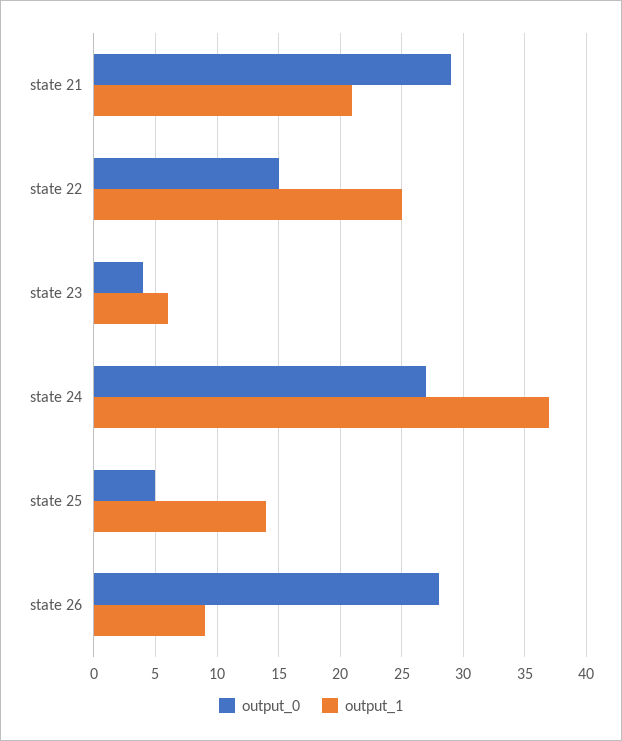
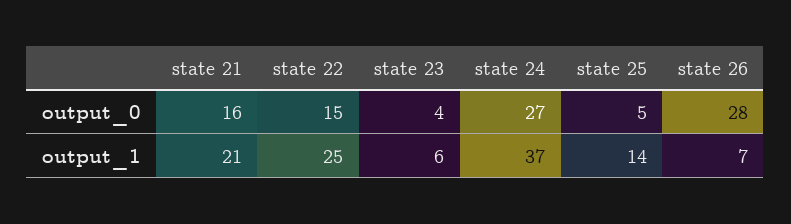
output_0, state 21: 29 -> 16
output_1, state 26: 9 -> 7

